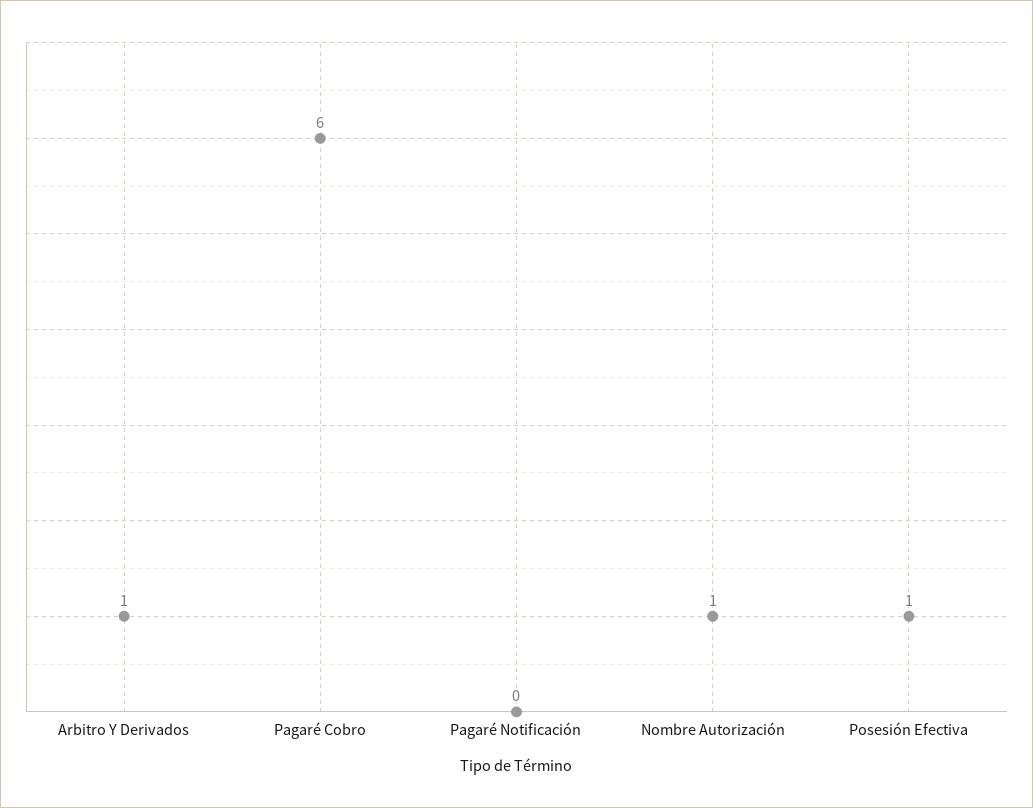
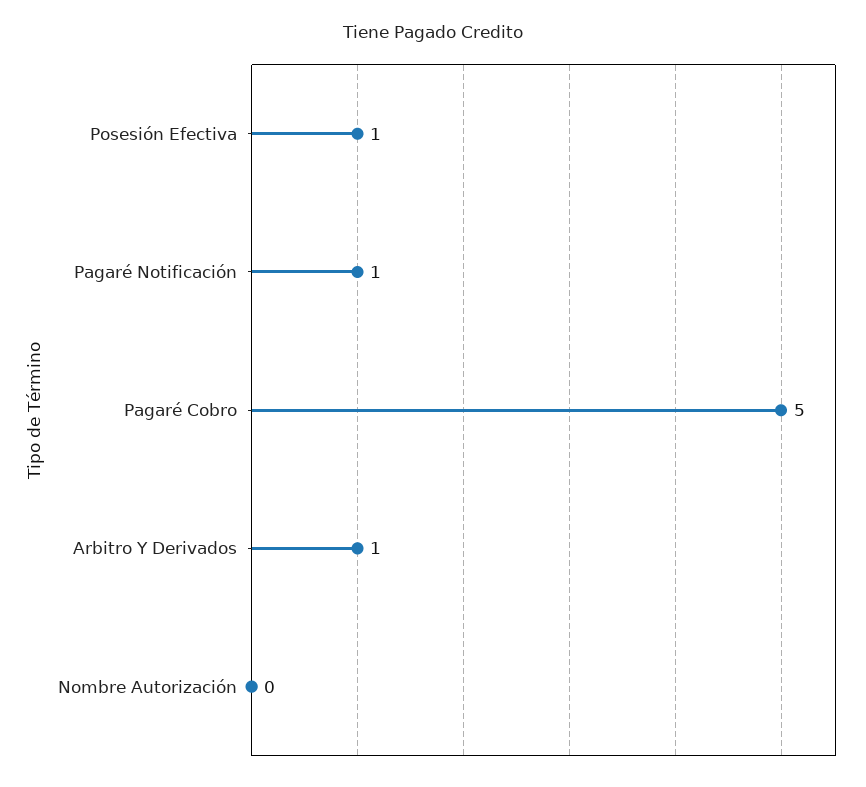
Pagaré Cobro: 6 -> 5
Pagaré Notificación: 0 -> 1
Nombre Autorización: 1 -> 0

